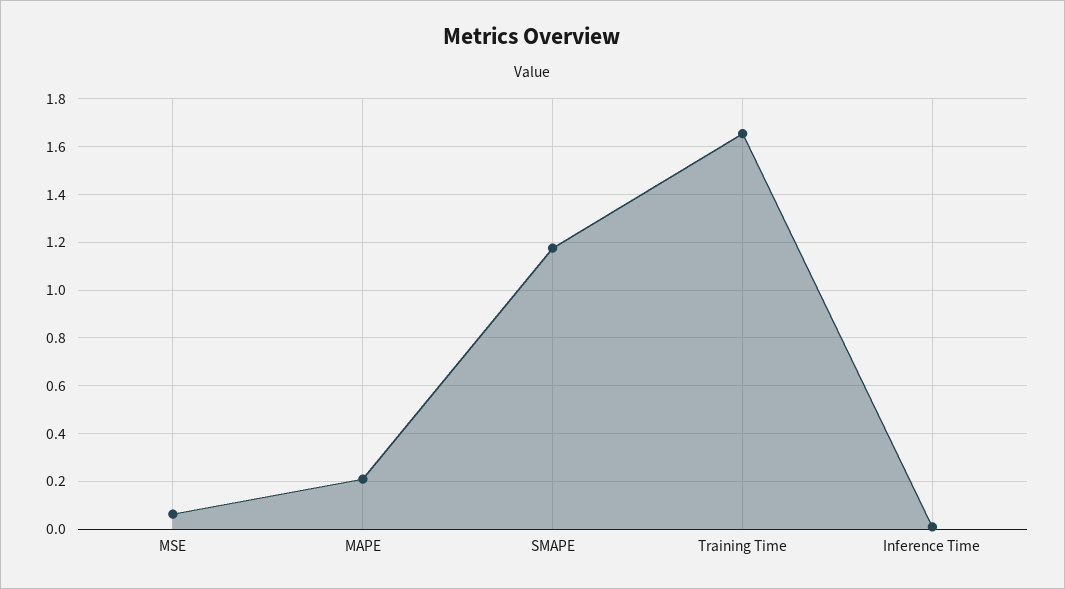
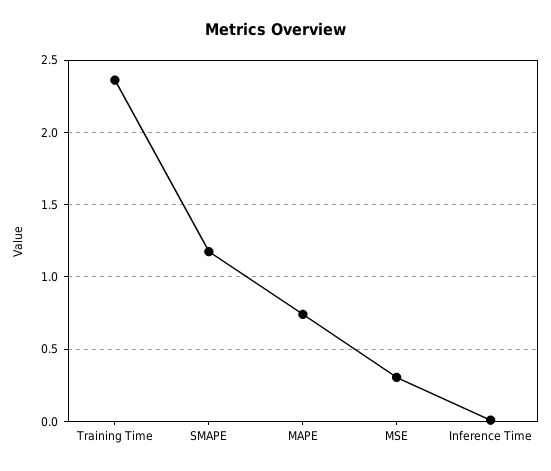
MSE: 0.05 -> 0.3
MAPE: 0.2 -> 0.75
Training Time: 1.65 -> 2.35

